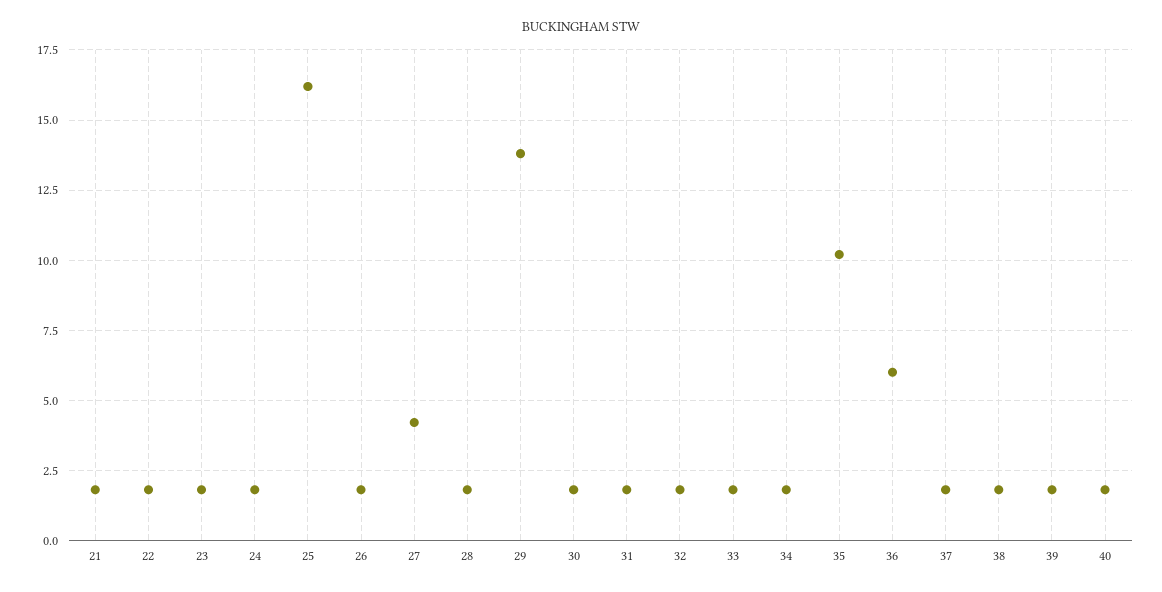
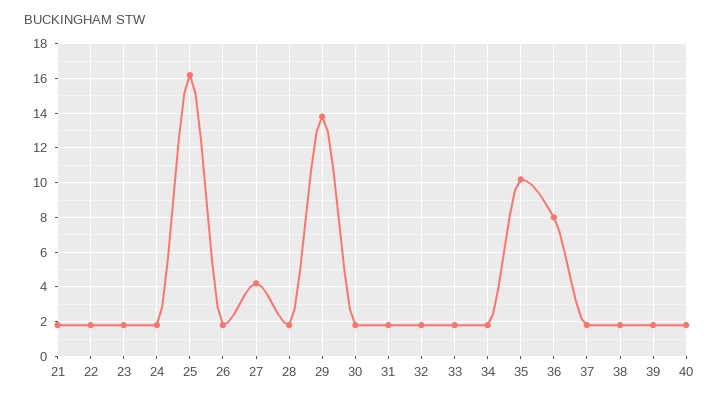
36: 6 -> 8

